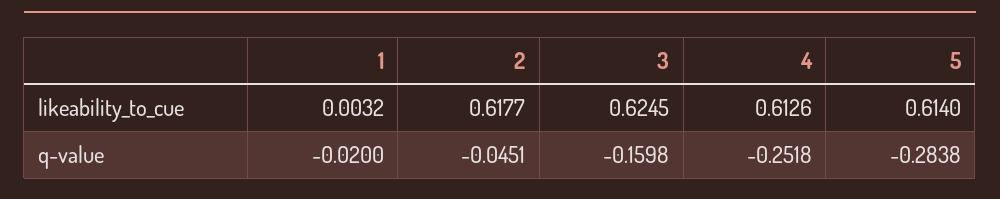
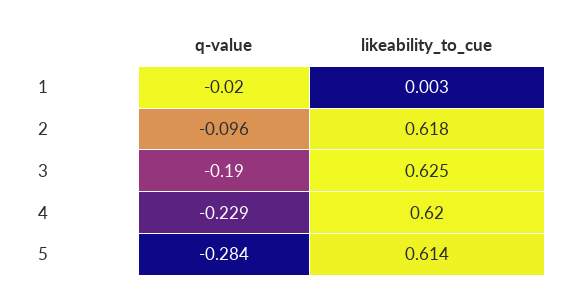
4, likeability_to_cue: 0.6126 -> 0.62
2, q-value: -0.0451 -> -0.096
3, q-value: -0.1598 -> -0.19
4, q-value: -0.2518 -> -0.229

